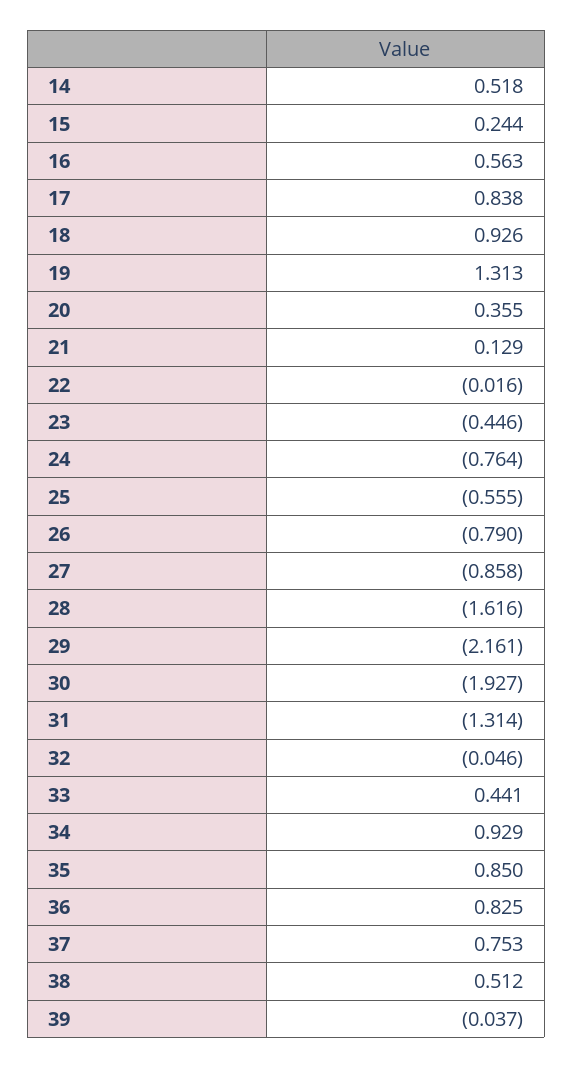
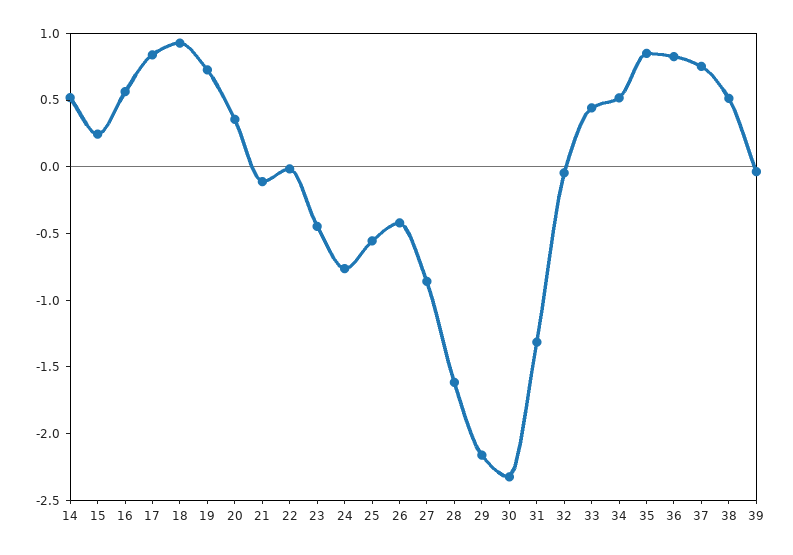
19: 1.313 -> 0.7
21: 0.129 -> -0.1
26: -0.79 -> -0.4
30: -1.927 -> -2.3
34: 0.929 -> 0.5

